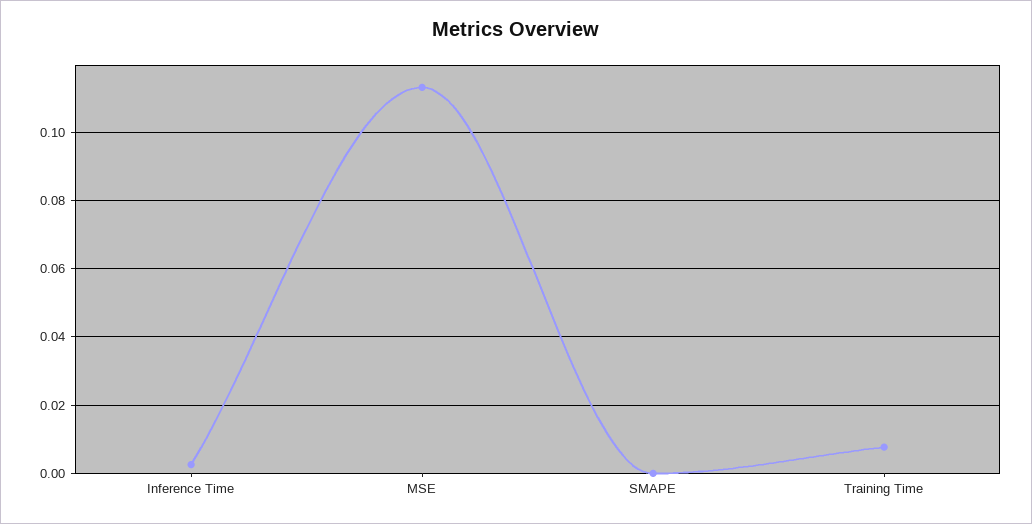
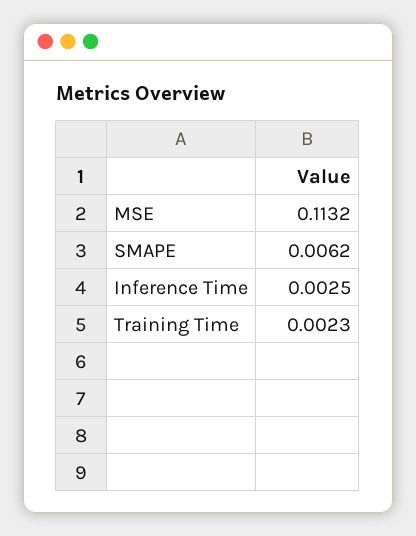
SMAPE: 0 -> 0.0062
Training Time: 0.008 -> 0.0023

